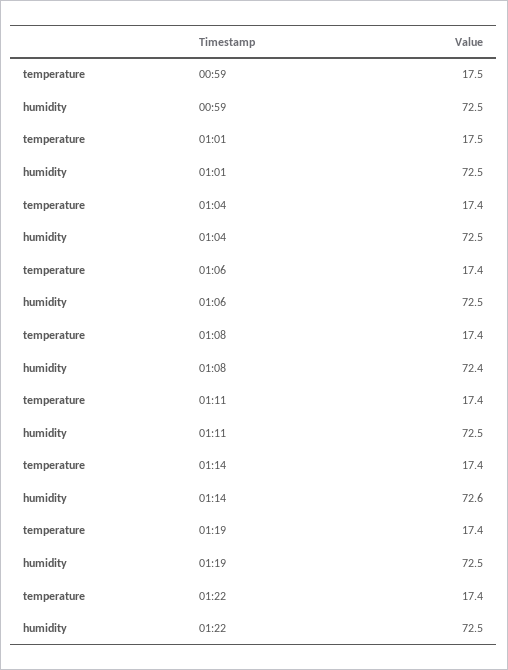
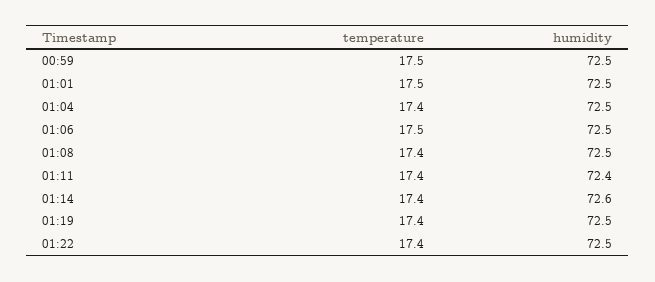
temperature, 01:06: 17.4 -> 17.5
humidity, 01:08: 72.4 -> 72.5
humidity, 01:11: 72.5 -> 72.4

